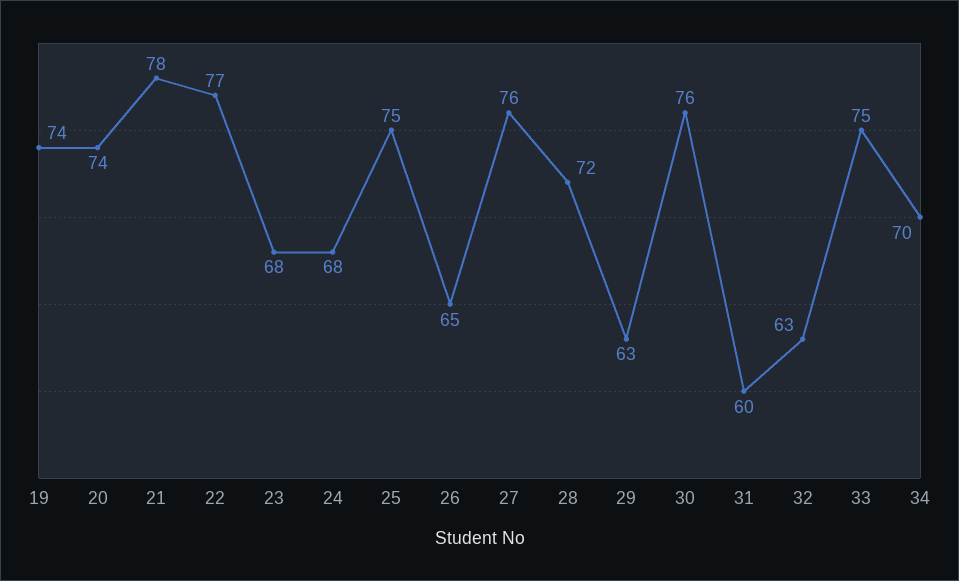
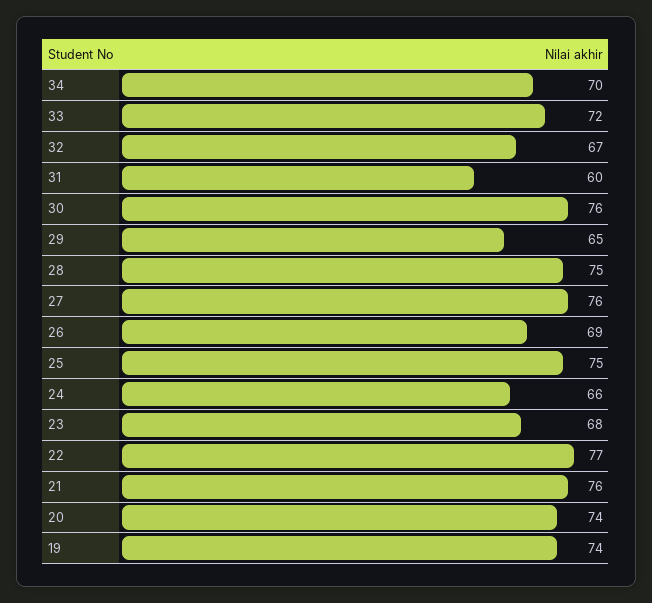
21: 78 -> 76
24: 68 -> 66
26: 65 -> 69
28: 72 -> 75
29: 63 -> 65
32: 63 -> 67
33: 75 -> 72

